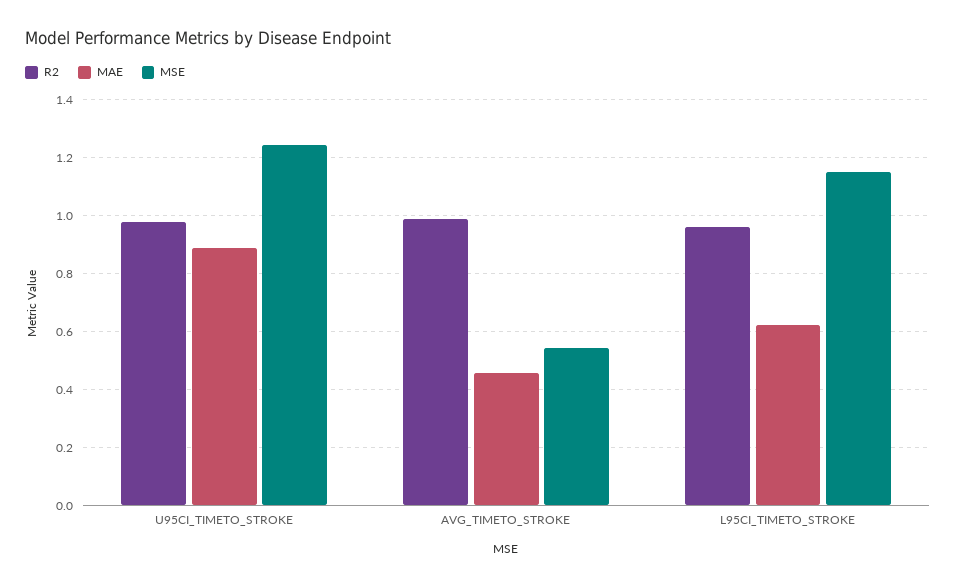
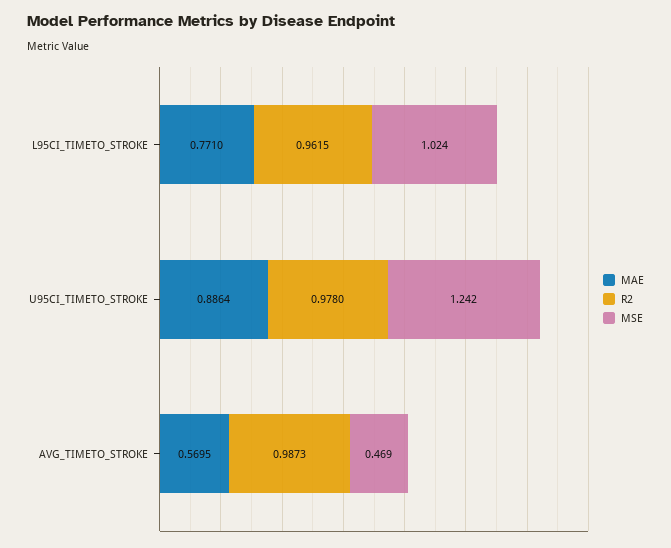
MAE, AVG_TIMETO_STROKE: 0.45 -> 0.5695
MSE, AVG_TIMETO_STROKE: 0.55 -> 0.469
MAE, L95CI_TIMETO_STROKE: 0.625 -> 0.771
MSE, L95CI_TIMETO_STROKE: 1.15 -> 1.024

